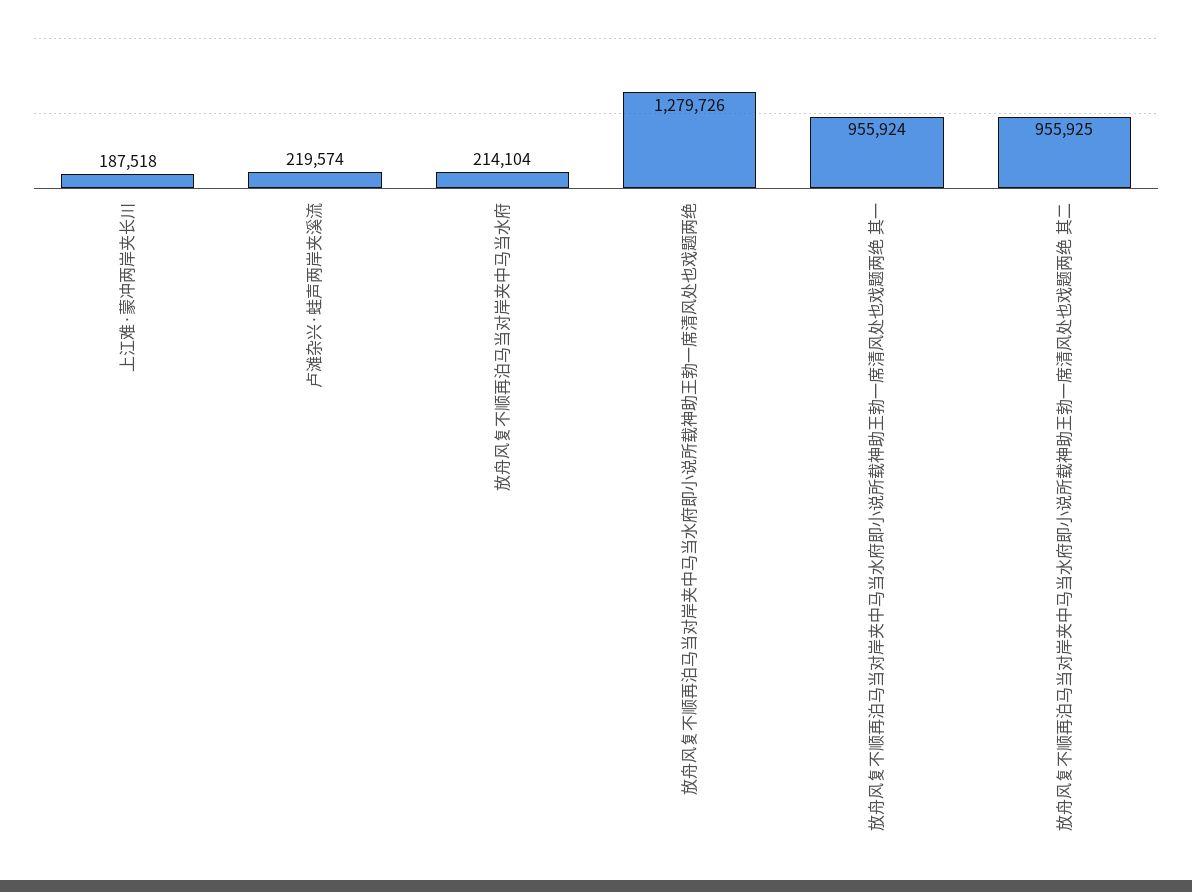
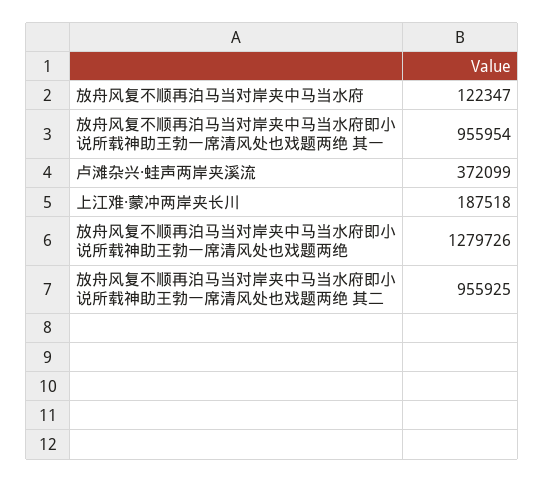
卢滩杂兴·蛙声两岸夹溪流: 219574 -> 372099
放舟风复不顺再泊马当对岸夹中马当水府: 214104 -> 122347
放舟风复不顺再泊马当对岸夹中马当水府即小说所载神助王勃一席清风处也戏题两绝 其一: 955924 -> 955954

